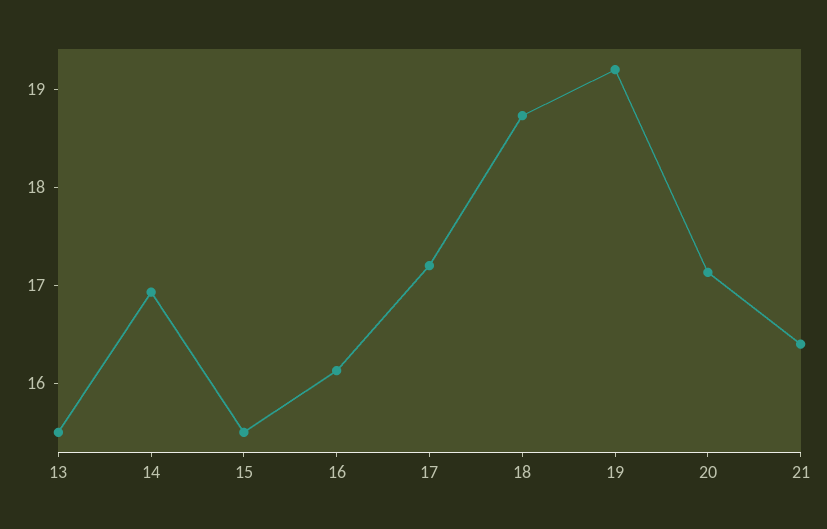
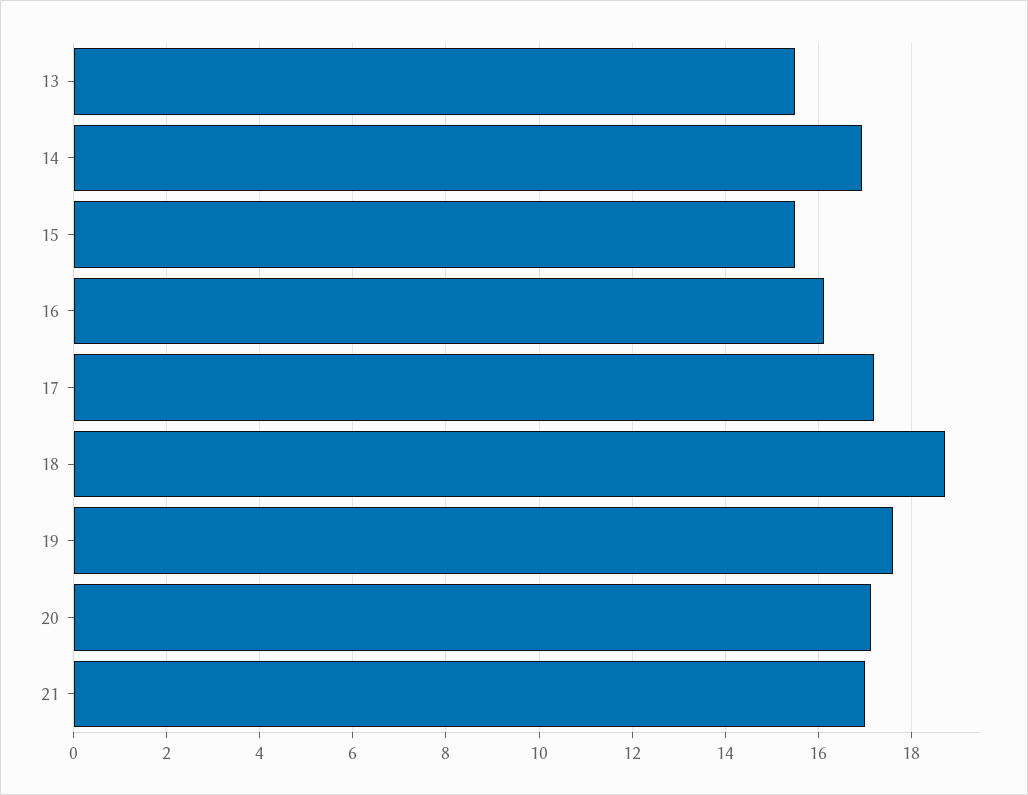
19: 19.2 -> 17.6
21: 16.4 -> 17

